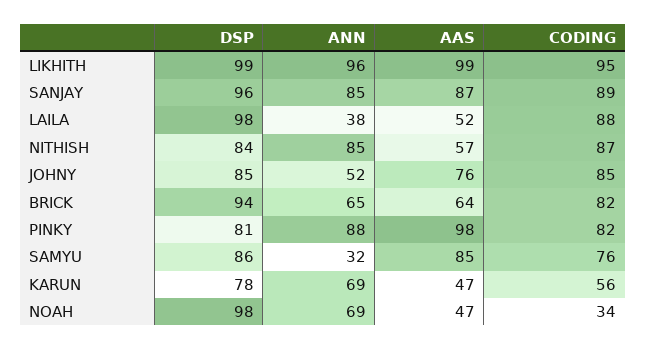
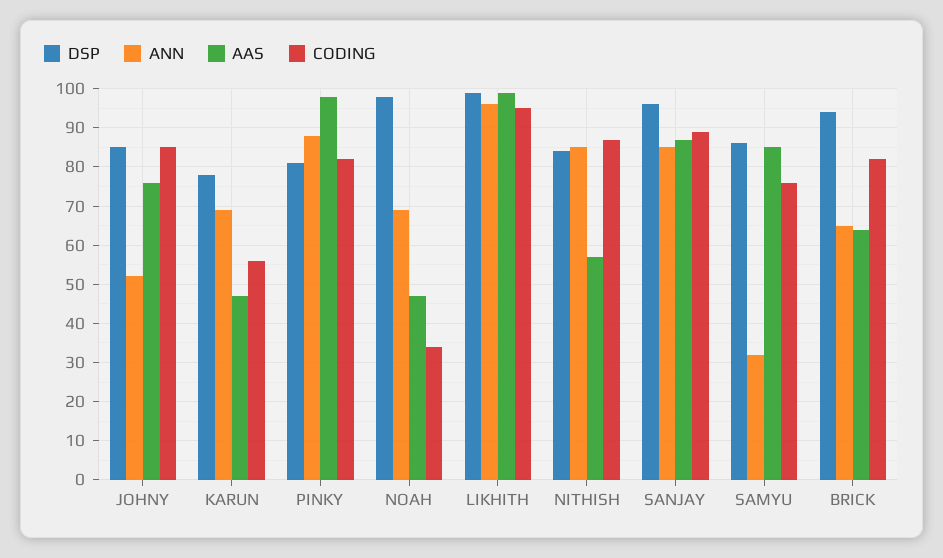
DSP, LAILA: 98 -> none
ANN, LAILA: 38 -> none
AAS, LAILA: 52 -> none
CODING, LAILA: 88 -> none

